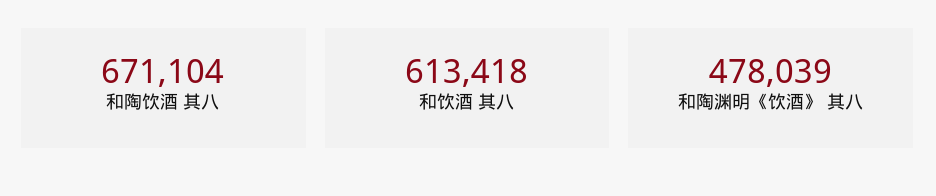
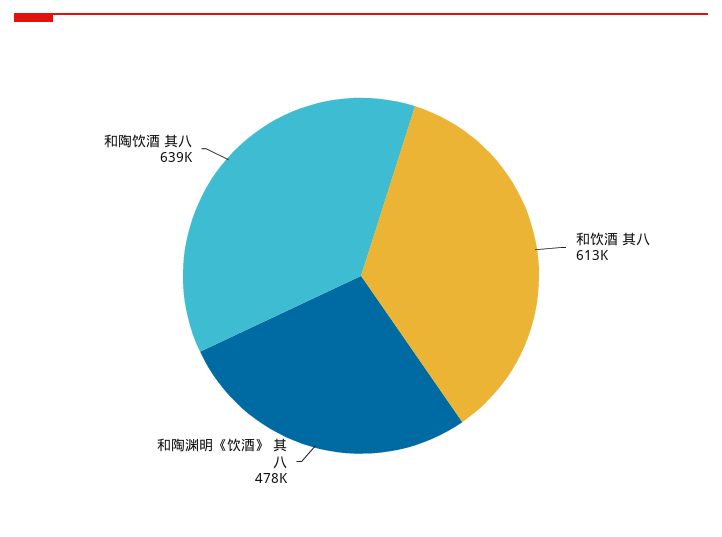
和陶饮酒 其八: 671104 -> 639000

